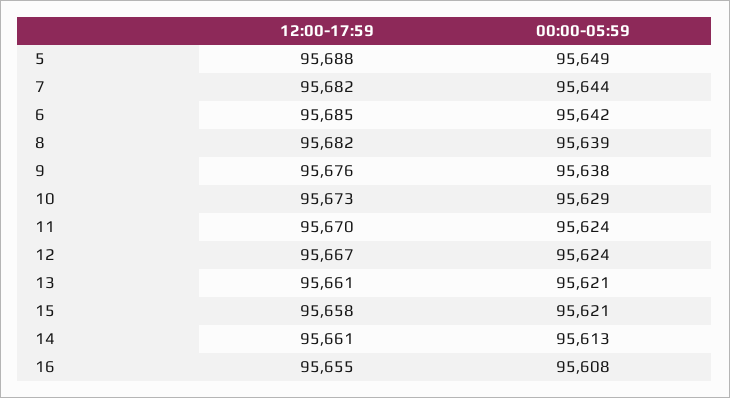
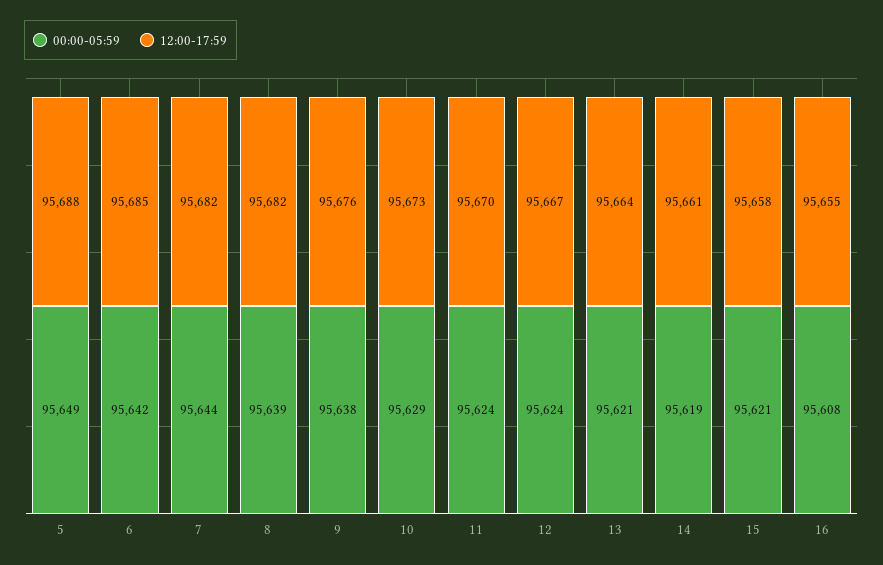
12:00-17:59, 13: 95661 -> 95664
00:00-05:59, 14: 95613 -> 95619

